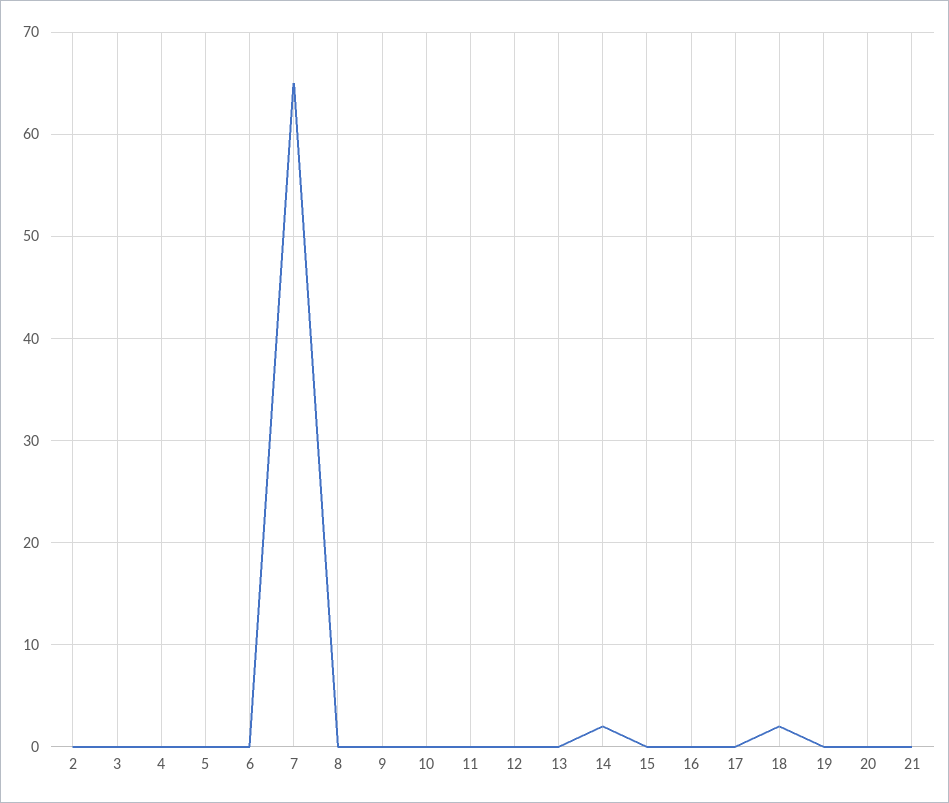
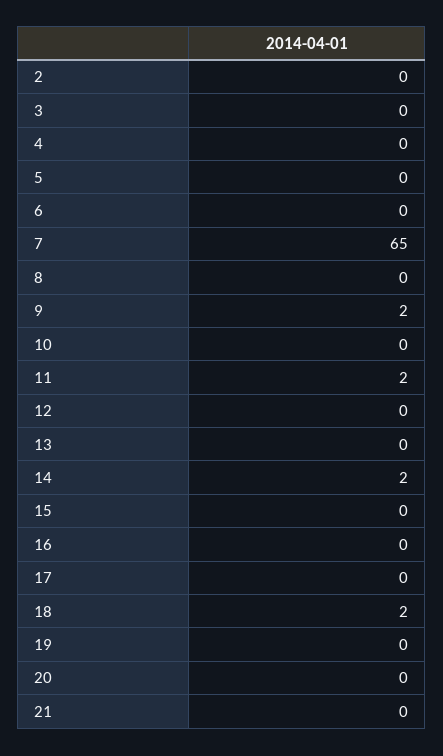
9: 0 -> 2
11: 0 -> 2

